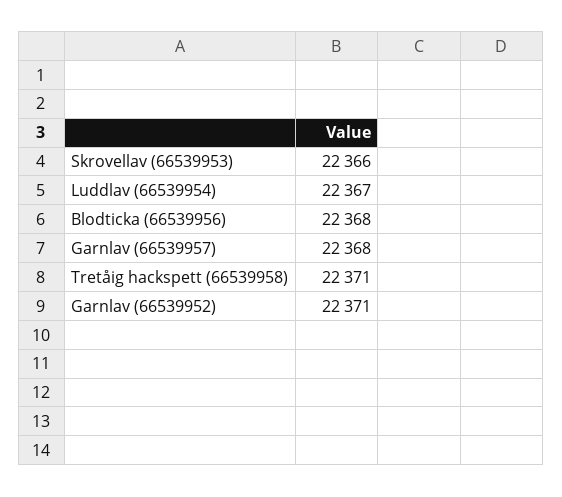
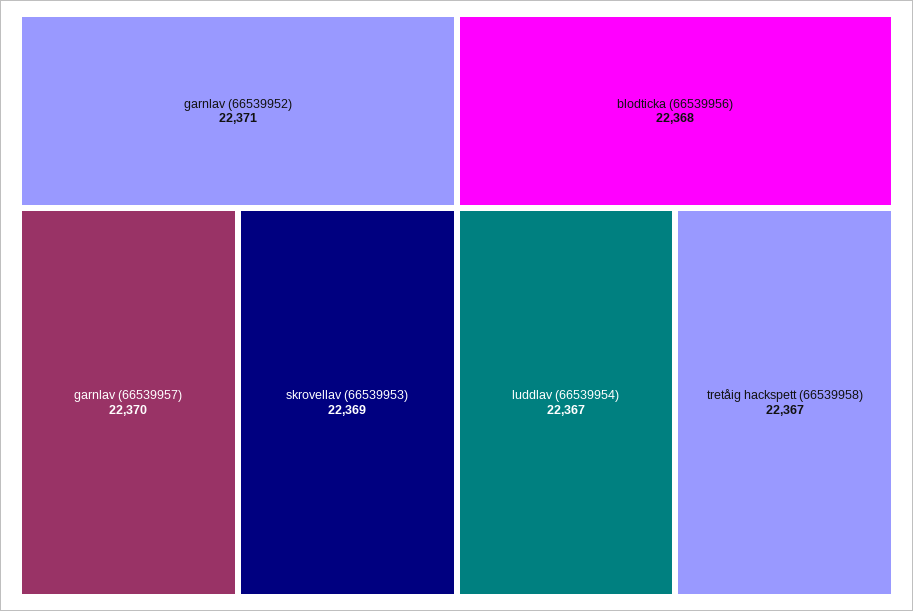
Skrovellav (66539953): 22366 -> 22369
Garnlav (66539957): 22368 -> 22370
Tretåig hackspett (66539958): 22371 -> 22367

